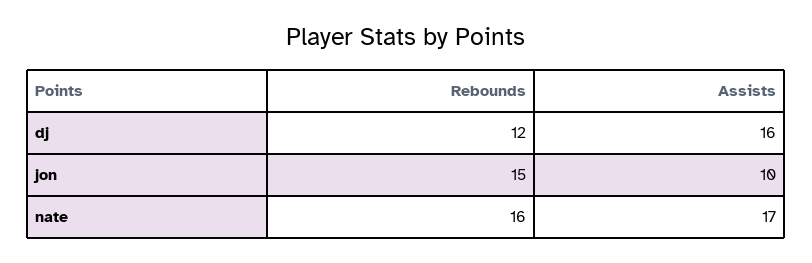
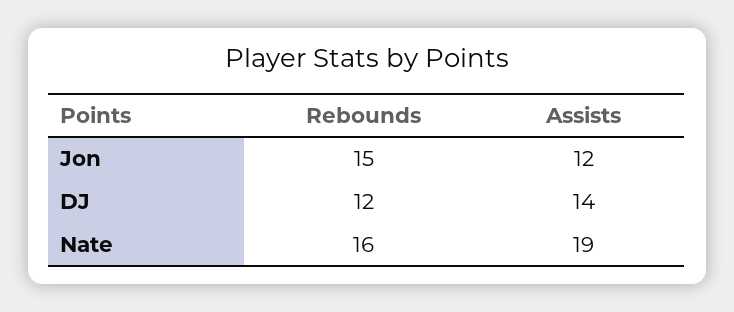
Assists, dj: 16 -> 14
Assists, jon: 10 -> 12
Assists, nate: 17 -> 19

